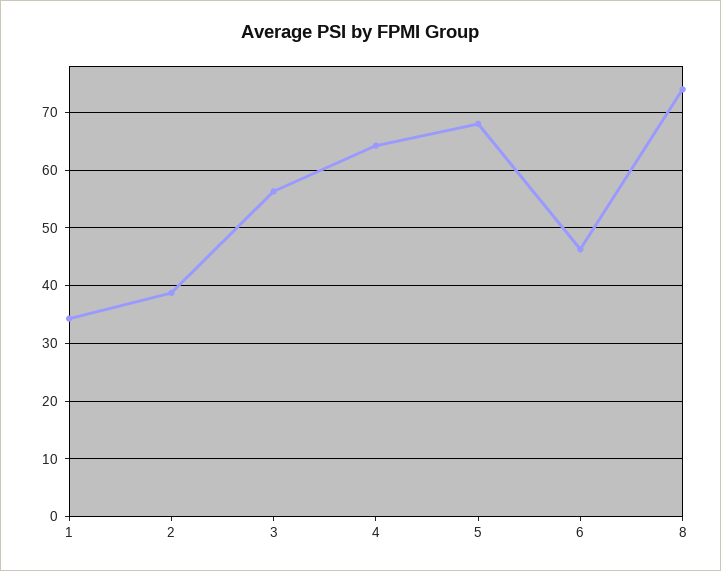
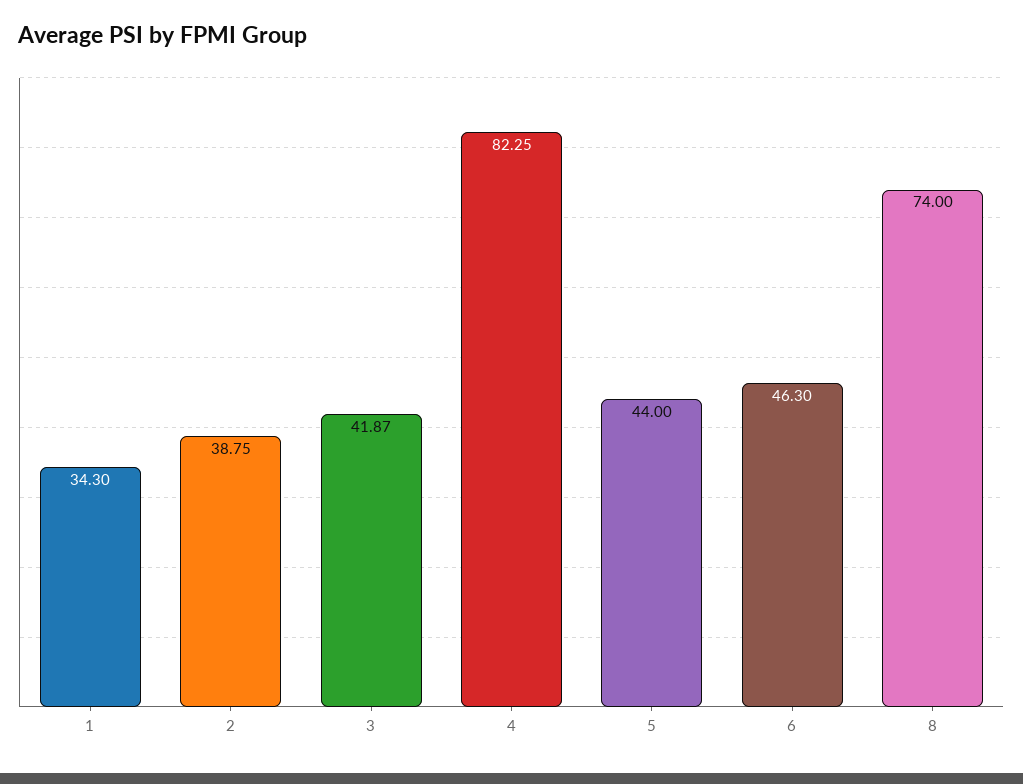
3: 56 -> 41.87
4: 64 -> 82.25
5: 68 -> 44

